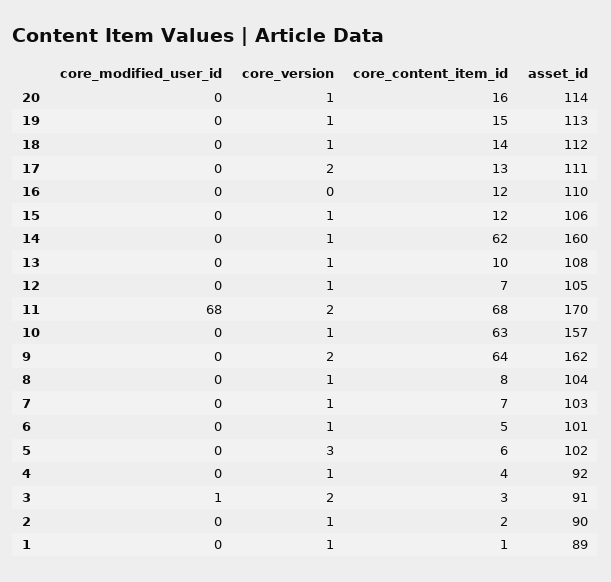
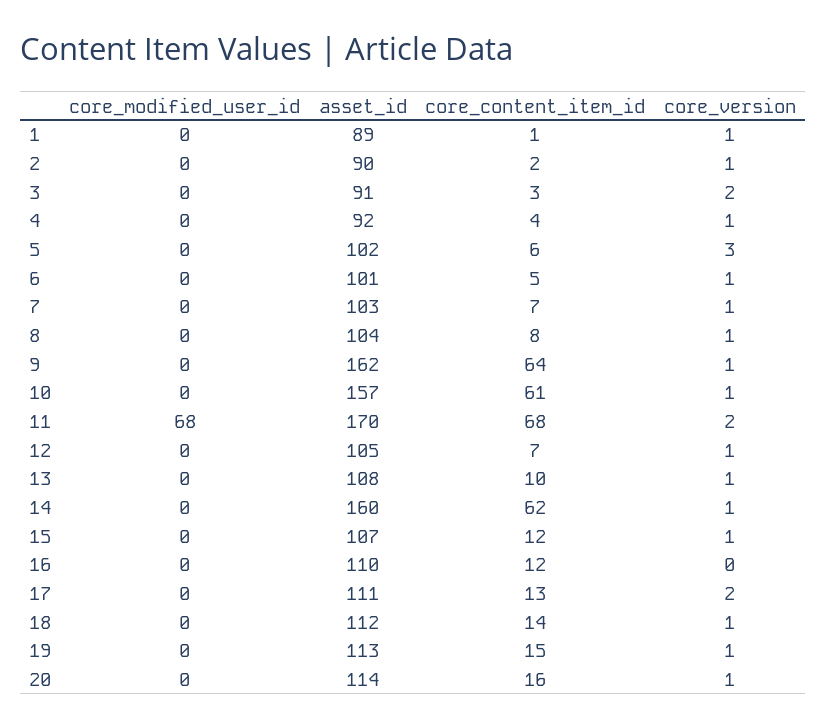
asset_id, 15: 106 -> 107
core_content_item_id, 10: 63 -> 61
core_version, 9: 2 -> 1
core_modified_user_id, 3: 1 -> 0

